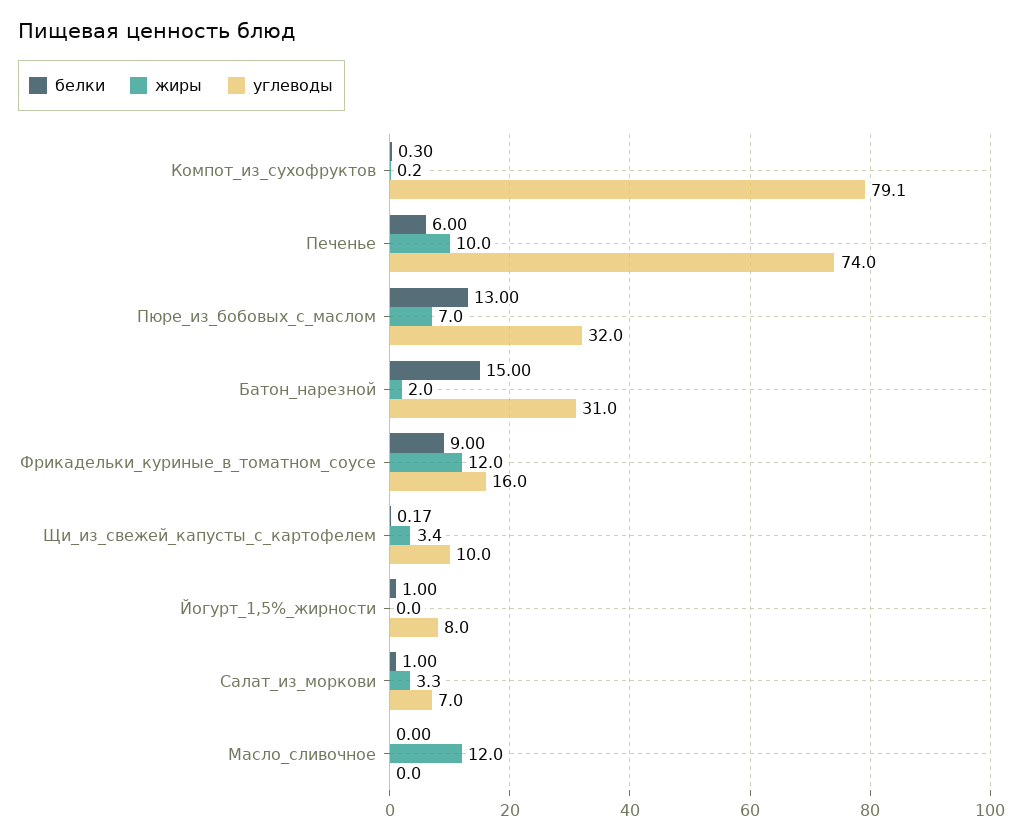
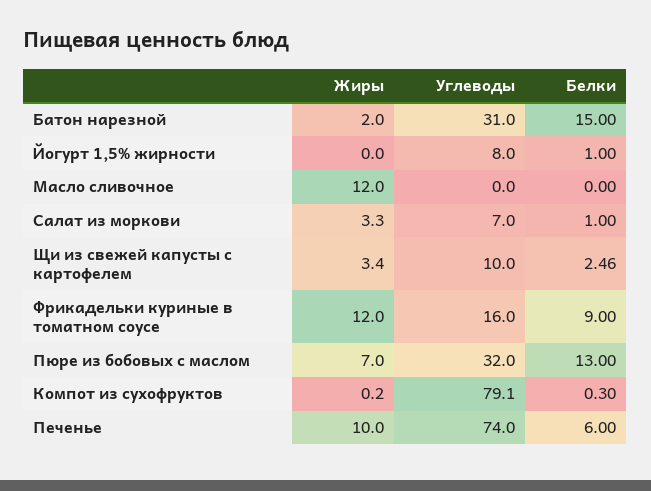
белки, Щи_из_свежей_капусты_с_картофелем: 0.17 -> 2.46

